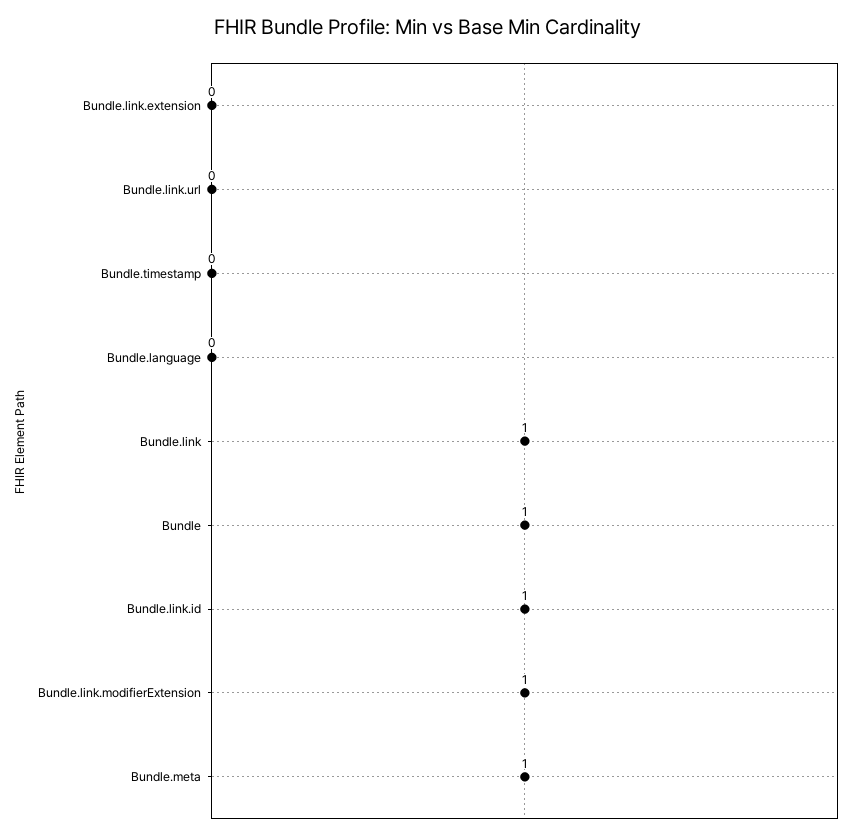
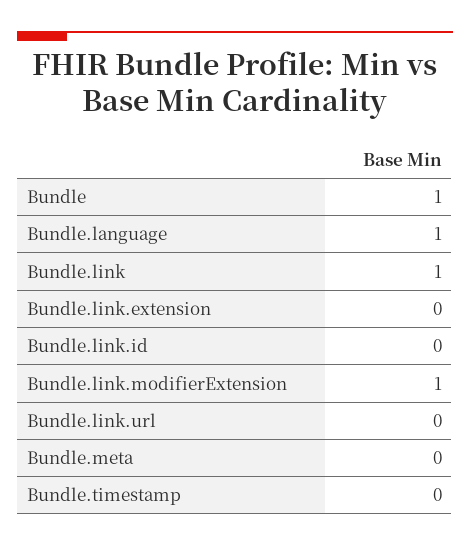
Bundle.language: 0 -> 1
Bundle.link.id: 1 -> 0
Bundle.meta: 1 -> 0

